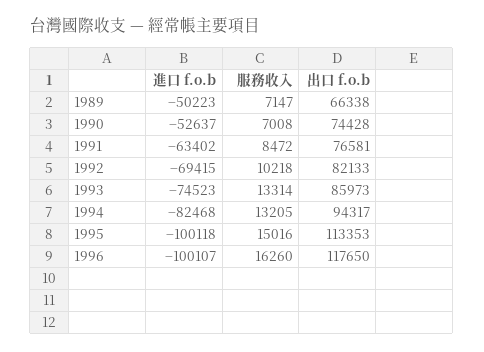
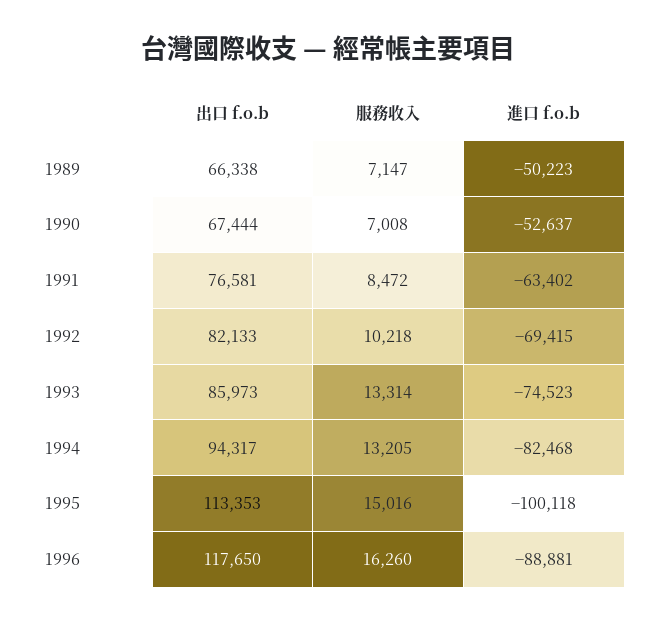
出口 f.o.b, 1990: 74428 -> 67444
進口 f.o.b, 1996: -100107 -> -88881

